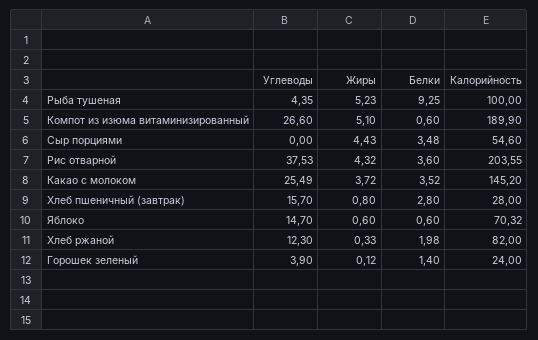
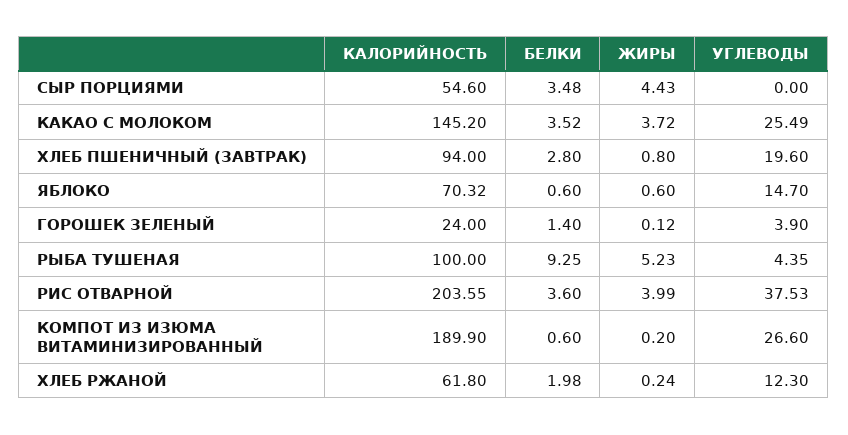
Жиры, Компот из изюма витаминизированный: 5.1 -> 0.2
Жиры, Рис отварной: 4.32 -> 3.99
Углеводы, Хлеб пшеничный (завтрак): 15.7 -> 19.6
Калорийность, Хлеб пшеничный (завтрак): 28 -> 94
Жиры, Хлеб ржаной: 0.33 -> 0.24
Калорийность, Хлеб ржаной: 82 -> 61.8

